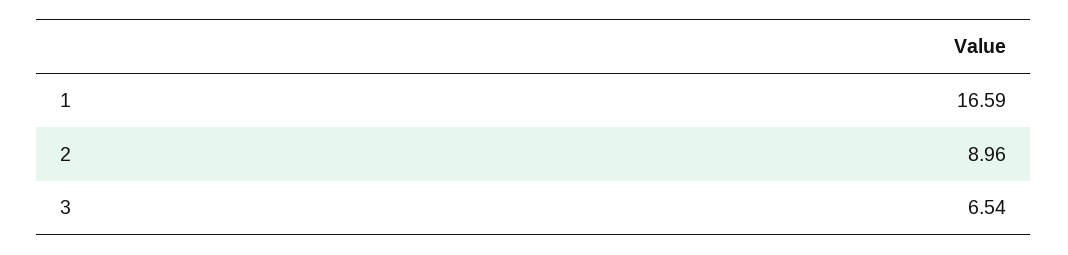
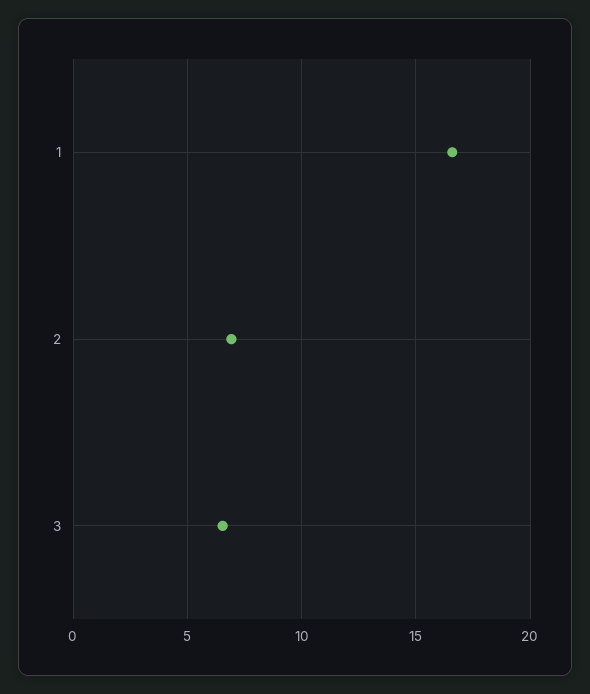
2: 8.96 -> 7

